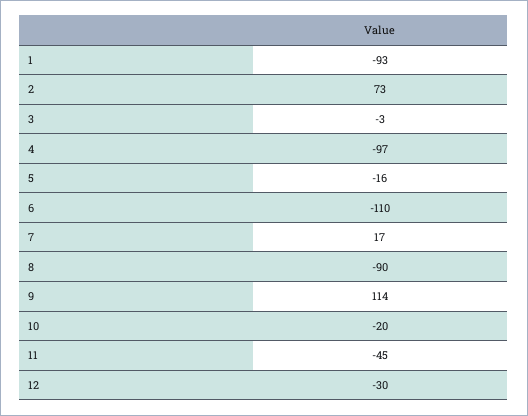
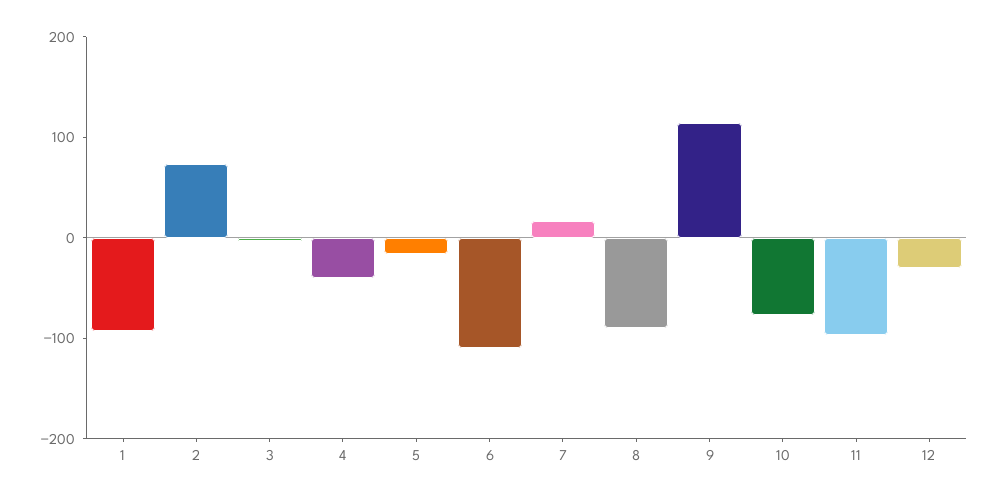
4: -97 -> -40
10: -20 -> -80
11: -45 -> -100

